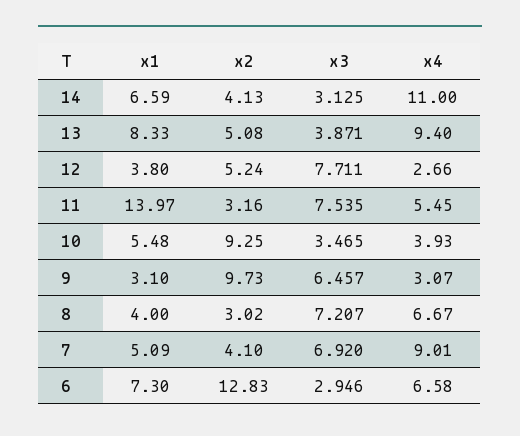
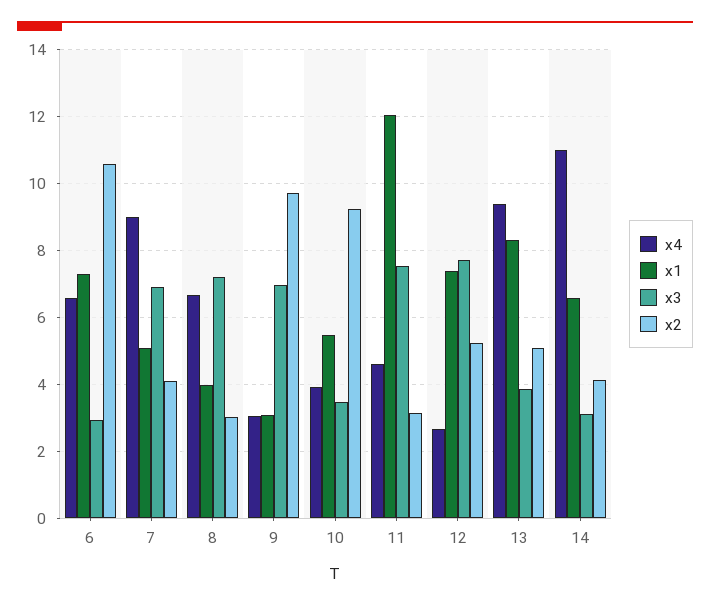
x1, 12: 3.8 -> 7.4
x1, 11: 13.97 -> 12
x4, 11: 5.45 -> 4.6
x3, 9: 6.457 -> 7
x2, 6: 12.83 -> 10.6

